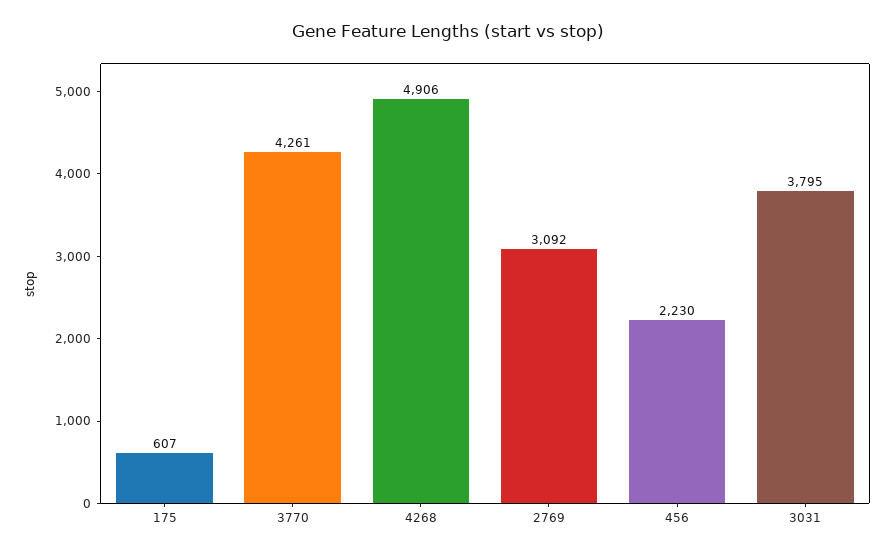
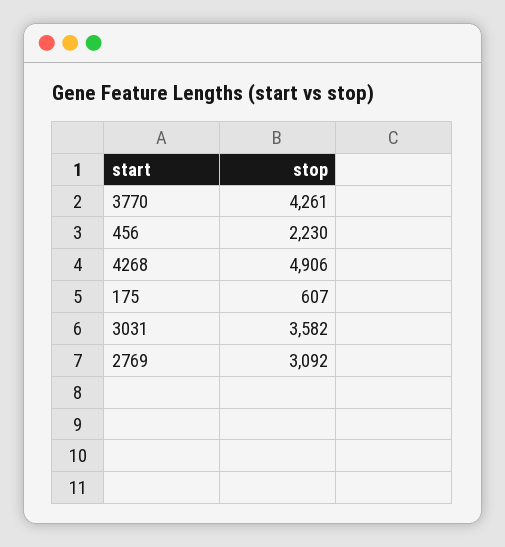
3031: 3795 -> 3582

